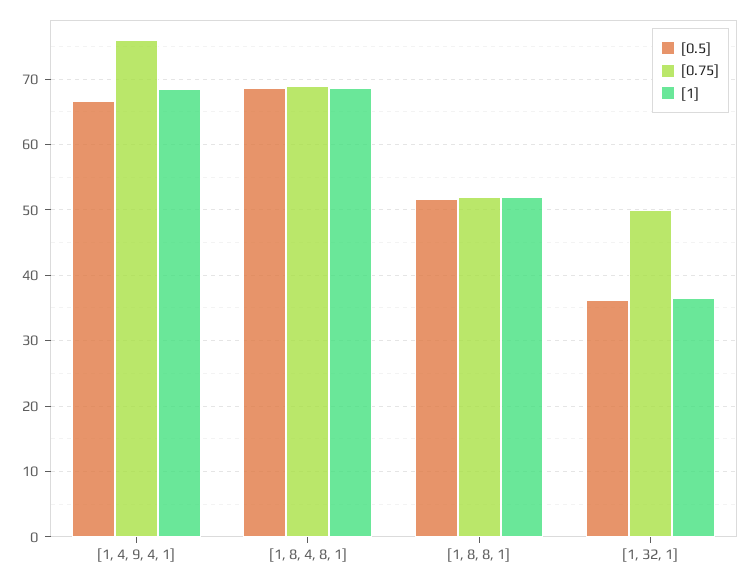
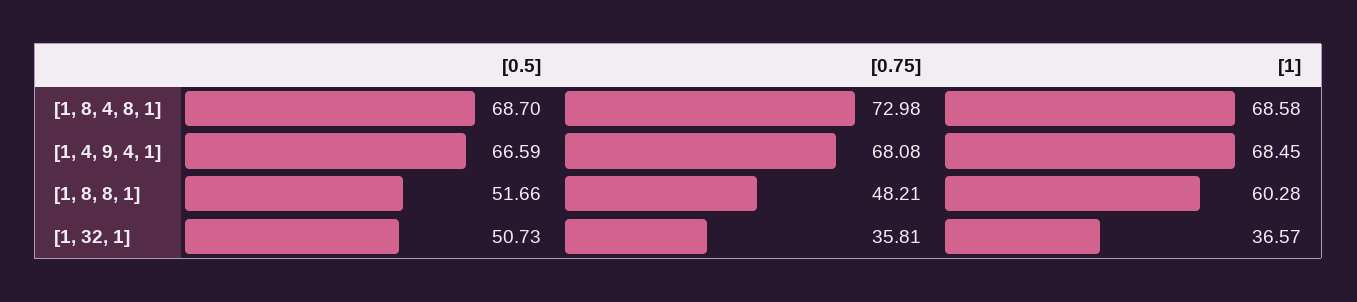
[0.75], [1, 4, 9, 4, 1]: 76 -> 68.08
[0.75], [1, 8, 4, 8, 1]: 69 -> 72.98
[0.75], [1, 8, 8, 1]: 52 -> 48.21
[1], [1, 8, 8, 1]: 52 -> 60.28
[0.5], [1, 32, 1]: 36 -> 50.73
[0.75], [1, 32, 1]: 50 -> 35.81

